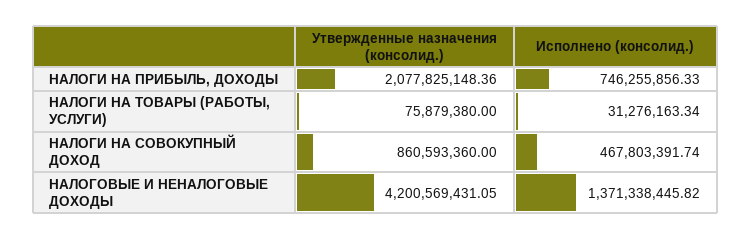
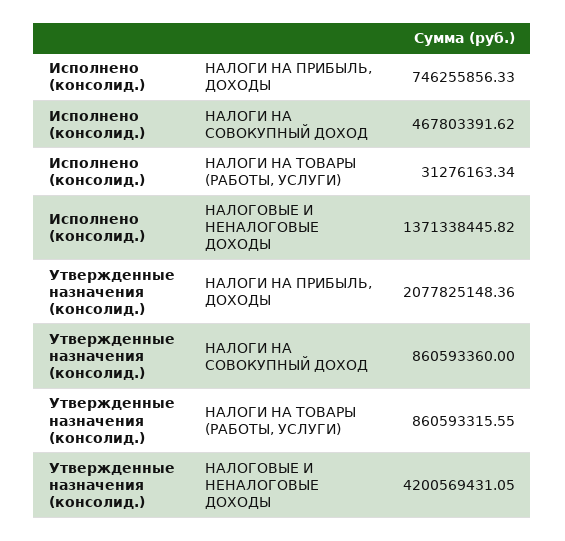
Утвержденные назначения (консолид.), НАЛОГИ НА ТОВАРЫ (РАБОТЫ, УСЛУГИ): 75879380 -> 860593315.55
Исполнено (консолид.), НАЛОГИ НА СОВОКУПНЫЙ ДОХОД: 467803391.74 -> 467803391.62

